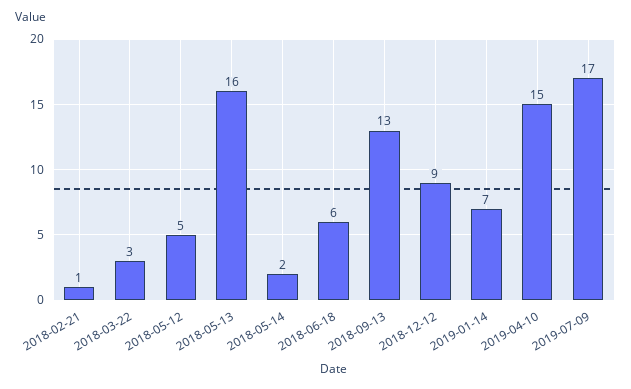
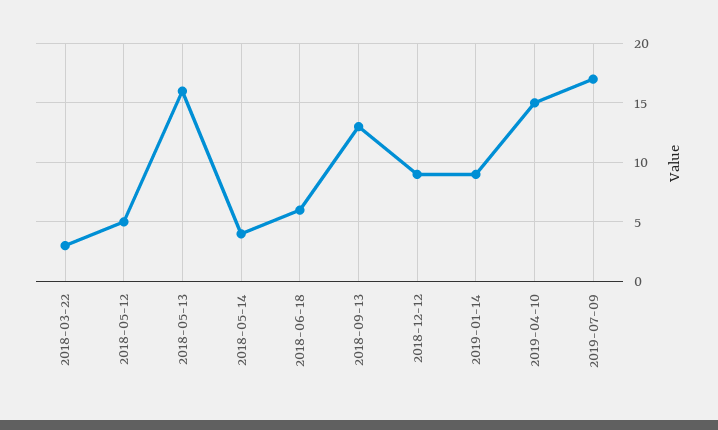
2018-02-21: 1 -> none
2018-05-14: 2 -> 4
2019-01-14: 7 -> 9

